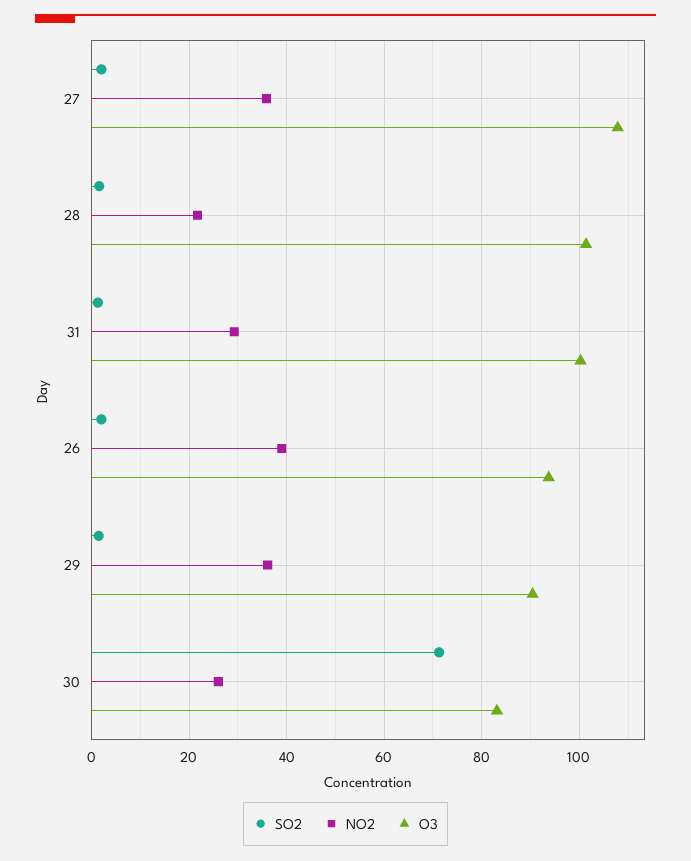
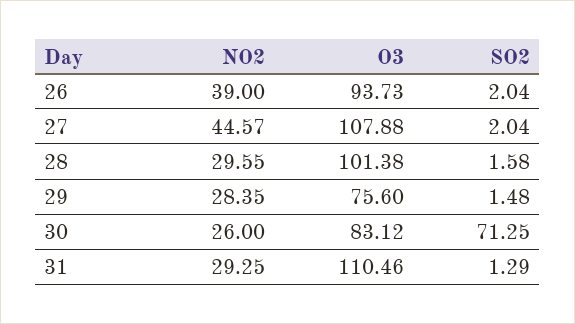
NO2, 27: 36 -> 44.57
NO2, 28: 22 -> 29.55
O3, 31: 100 -> 110.46
NO2, 29: 36 -> 28.35
O3, 29: 90 -> 75.6

